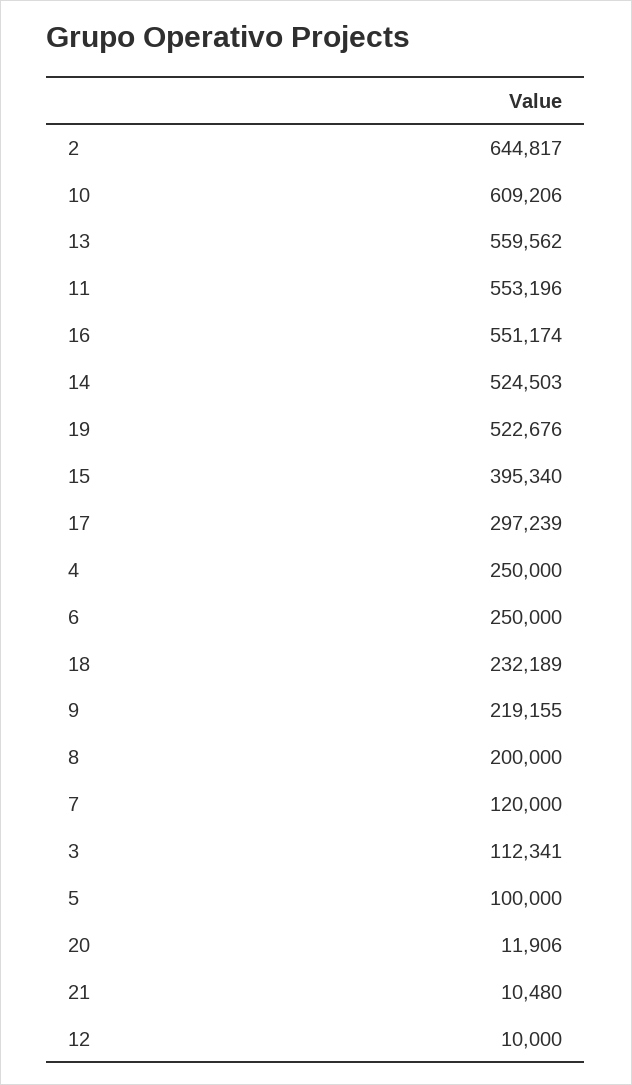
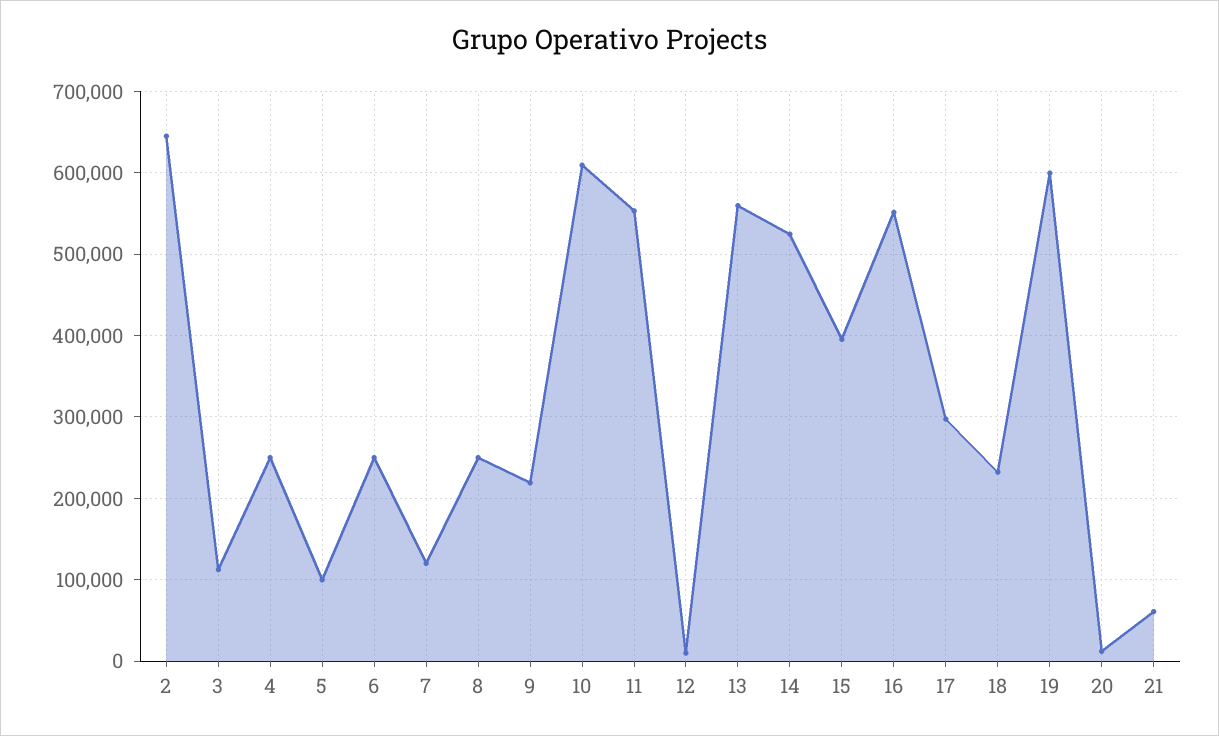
19: 522676 -> 600000
8: 200000 -> 250000
21: 10480 -> 60000

